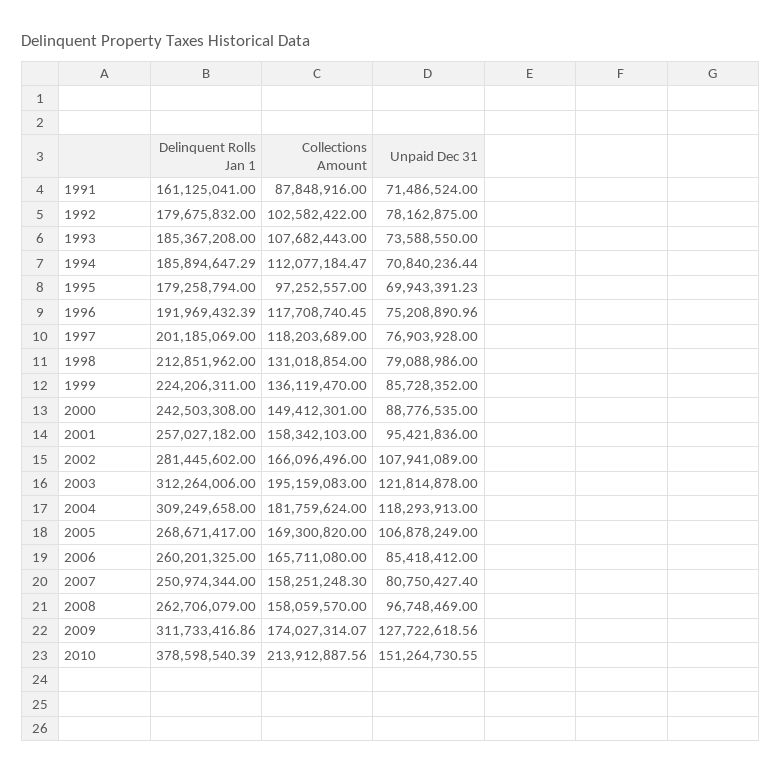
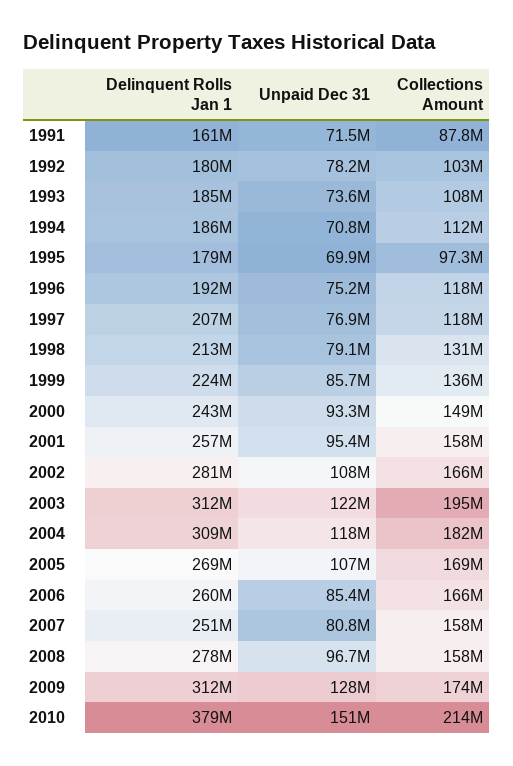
Delinquent Rolls Jan 1, 1997: 201185069 -> 207000000
Unpaid Dec 31, 2000: 88776535 -> 93300000
Delinquent Rolls Jan 1, 2008: 262706079 -> 278000000

